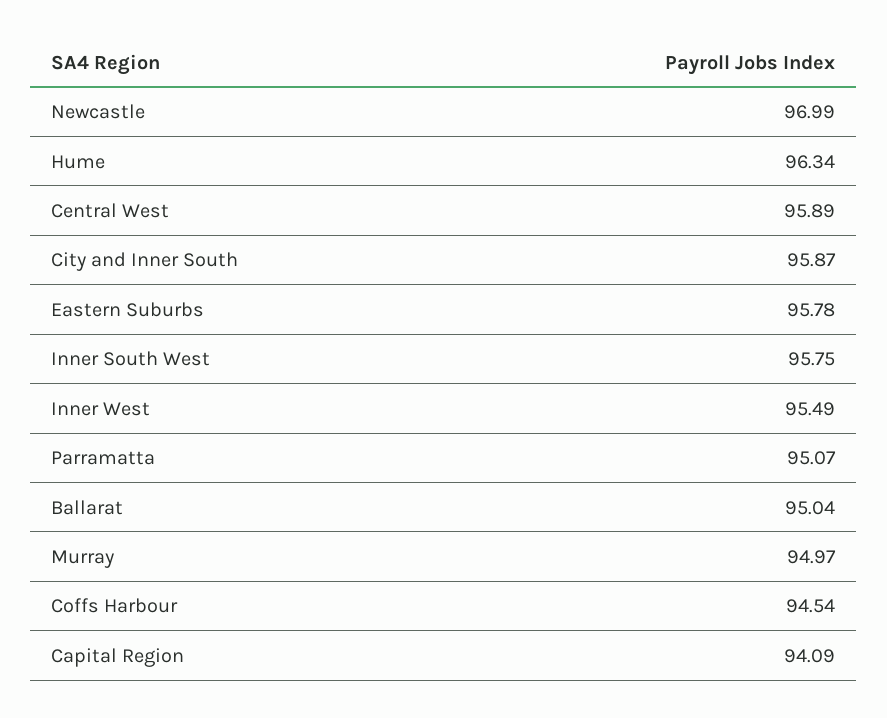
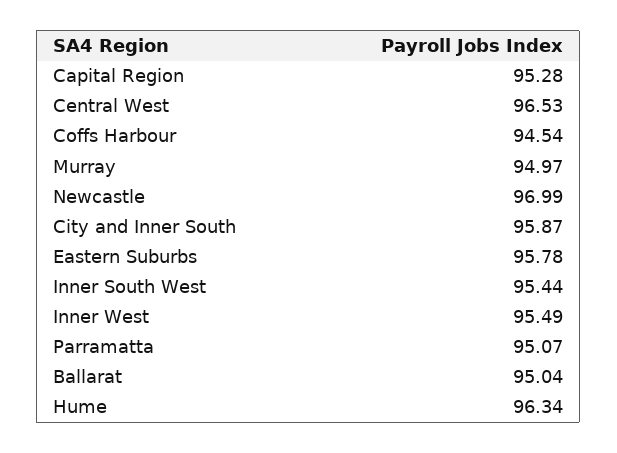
Central West: 95.89 -> 96.53
Inner South West: 95.75 -> 95.44
Capital Region: 94.09 -> 95.28

